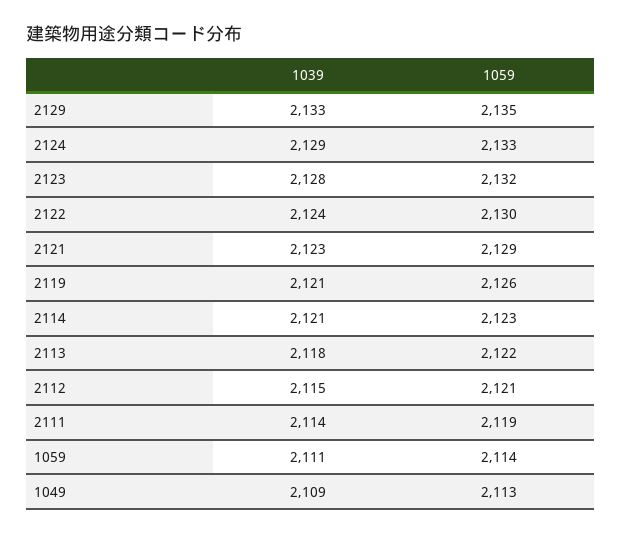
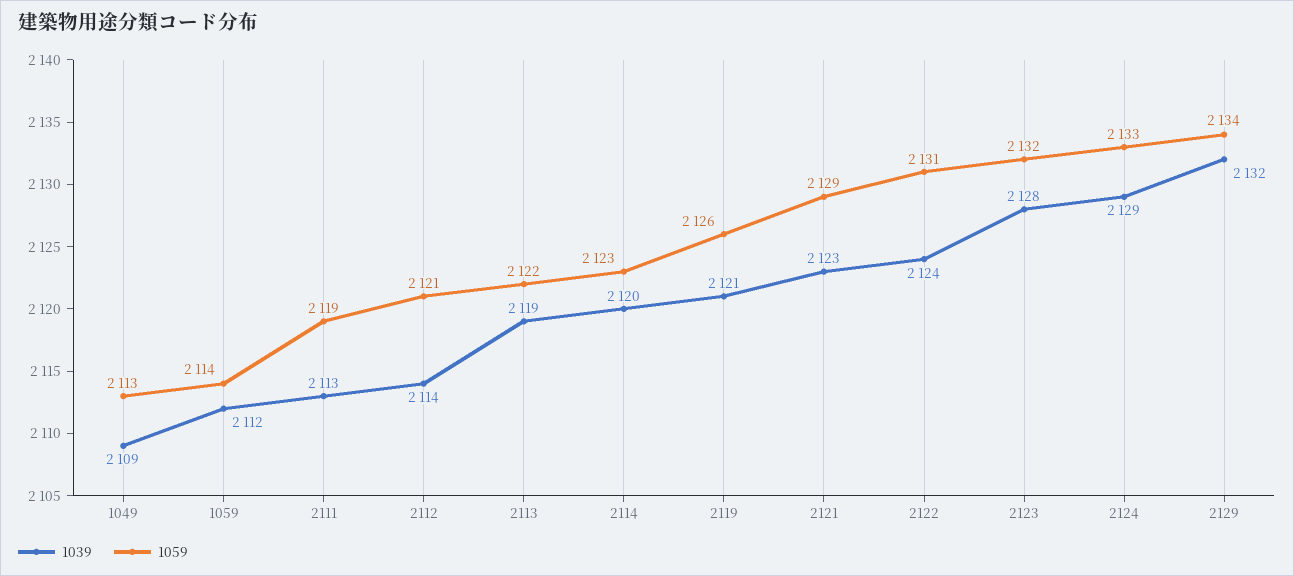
1039, 2129: 2133 -> 2132
1059, 2129: 2135 -> 2134
1059, 2122: 2130 -> 2131
1039, 2114: 2121 -> 2120
1039, 2113: 2118 -> 2119
1039, 2112: 2115 -> 2114
1039, 2111: 2114 -> 2113
1039, 1059: 2111 -> 2112

